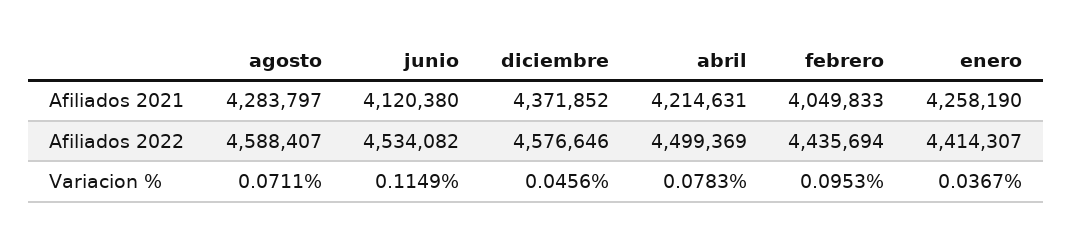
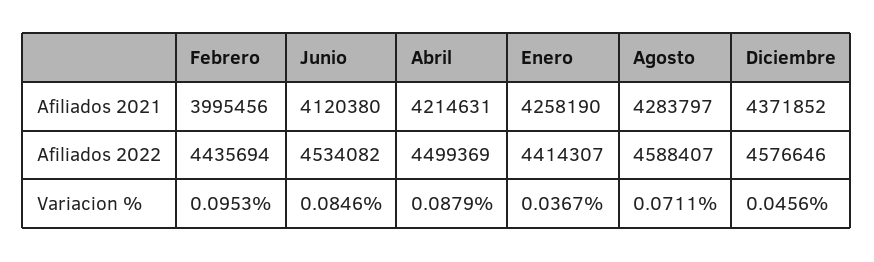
febrero, Afiliados 2021: 4049833 -> 3995456
junio, Variacion %: 0.1149 -> 0.0846
abril, Variacion %: 0.0783 -> 0.0879

